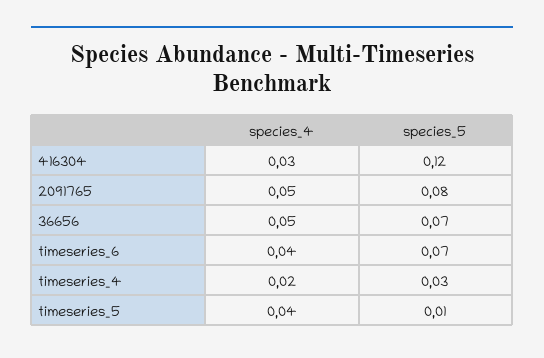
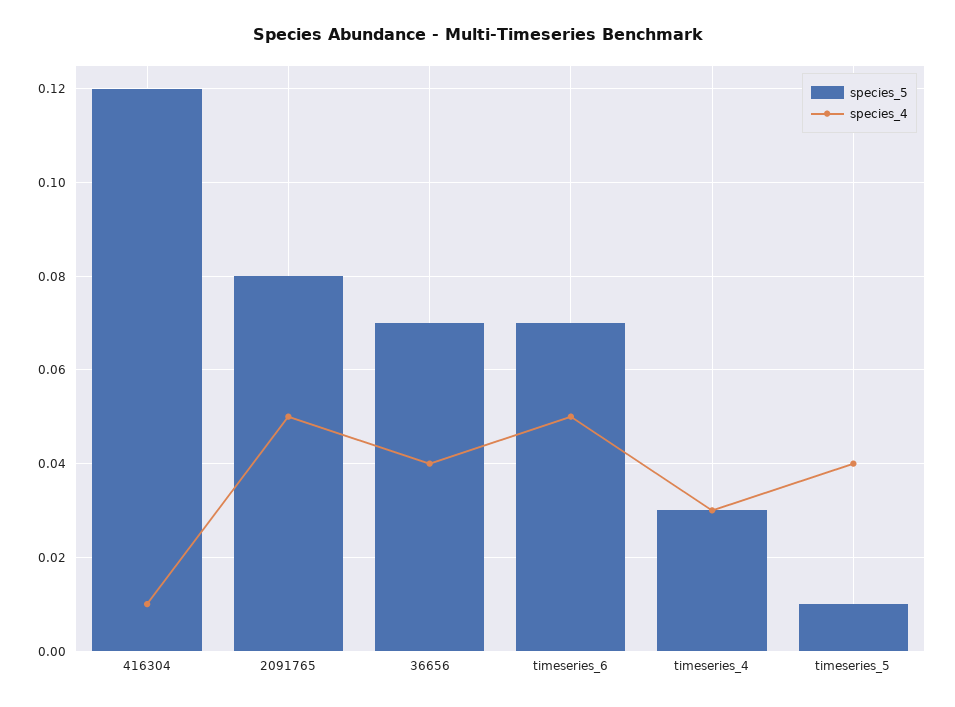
species_4, 416304: 0.03 -> 0.01
species_4, 36656: 0.05 -> 0.04
species_4, timeseries_6: 0.04 -> 0.05
species_4, timeseries_4: 0.02 -> 0.03

